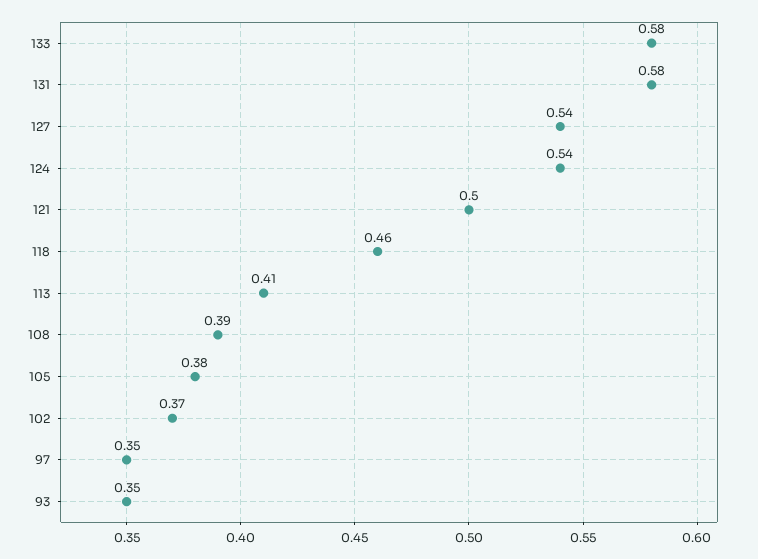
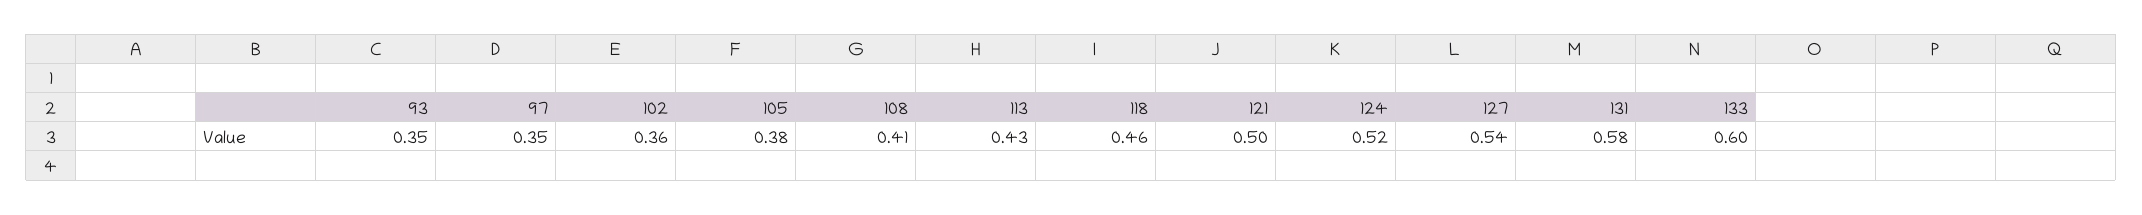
133: 0.58 -> 0.6
124: 0.54 -> 0.52
113: 0.41 -> 0.43
108: 0.39 -> 0.41
102: 0.37 -> 0.36

